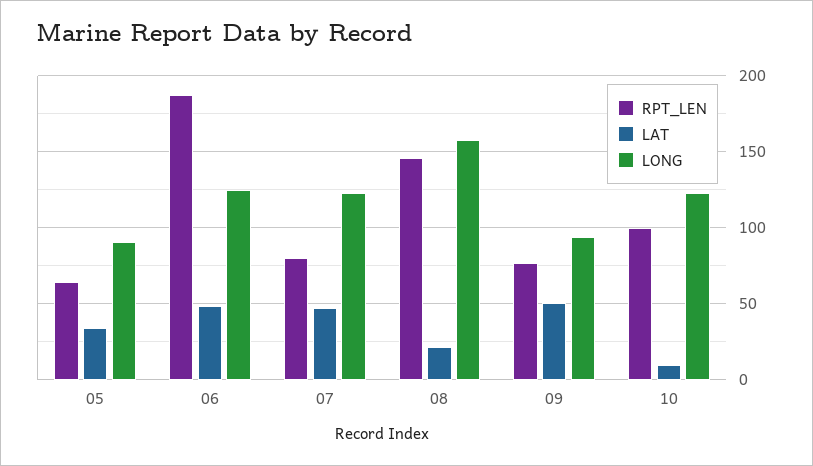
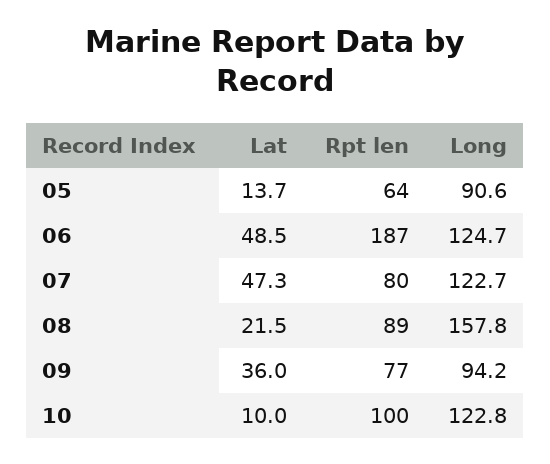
LAT, 05: 35 -> 13.7
RPT_LEN, 08: 145 -> 89
LAT, 09: 50 -> 36

